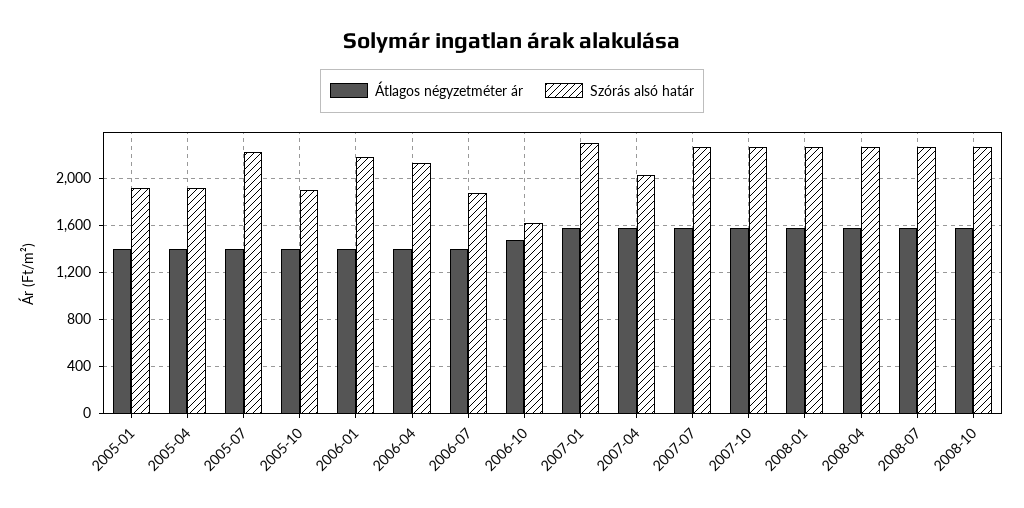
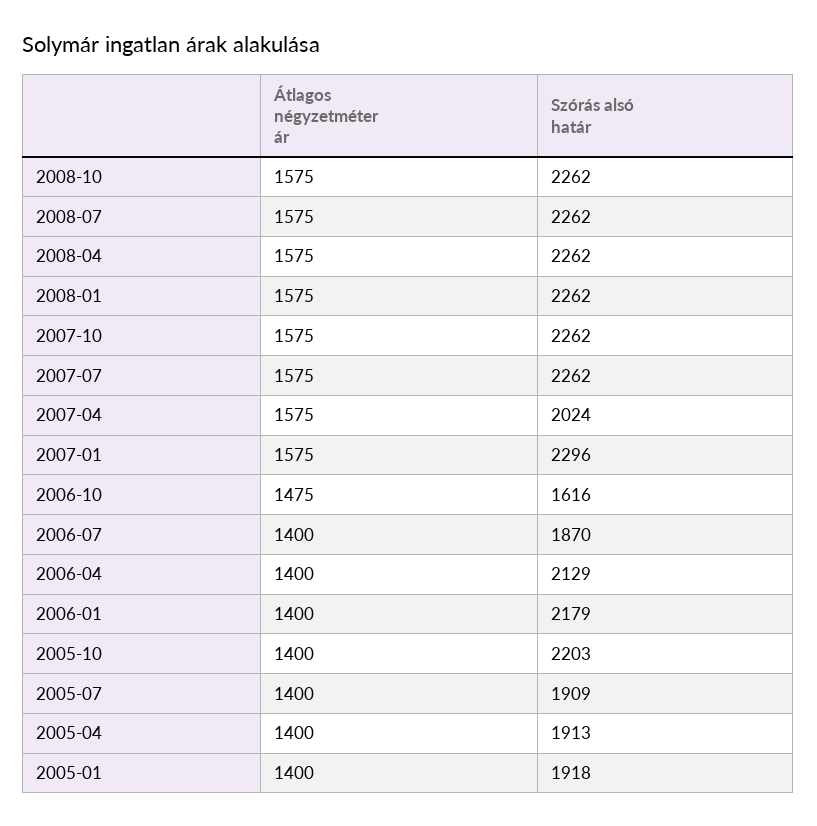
Szórás alsó határ, 2005-07: 2200 -> 1909
Szórás alsó határ, 2005-10: 1900 -> 2203

